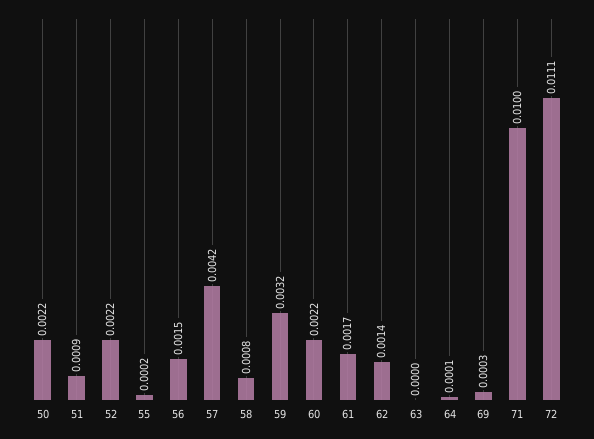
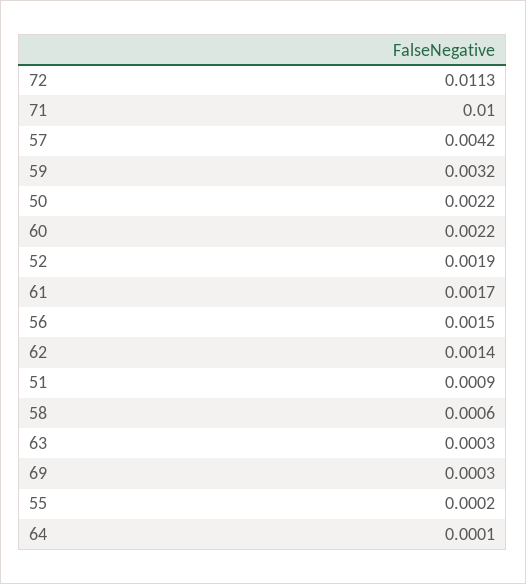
52: 0.0022 -> 0.0019
58: 0.0008 -> 0.0006
63: 0 -> 0.0003
72: 0.0111 -> 0.0113

